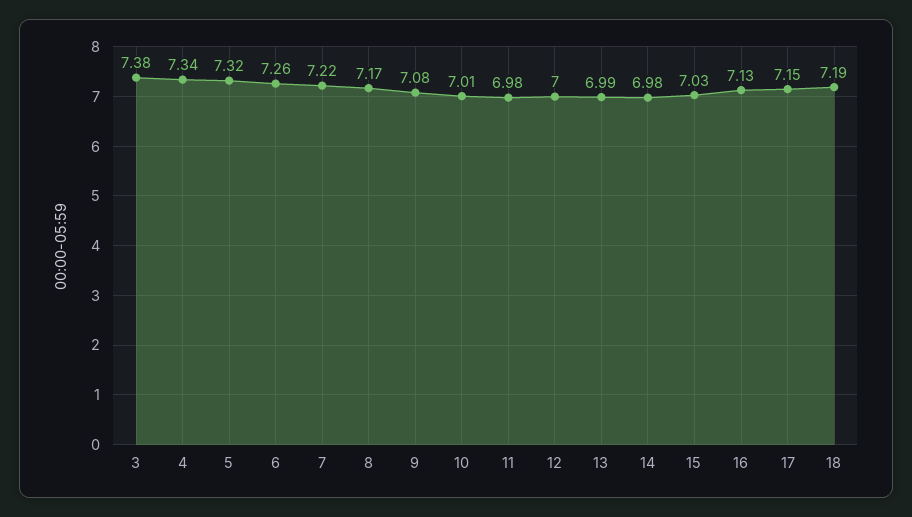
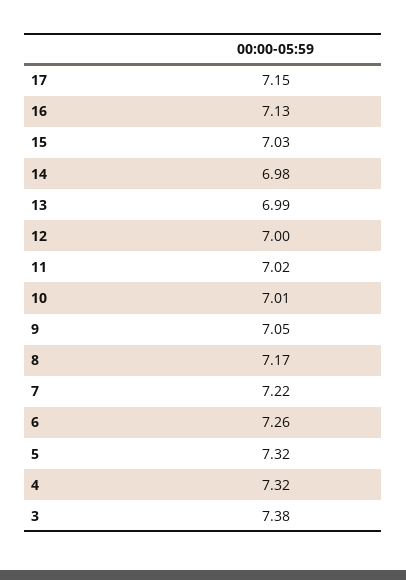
4: 7.34 -> 7.32
9: 7.08 -> 7.05
11: 6.98 -> 7.02
18: 7.19 -> none

